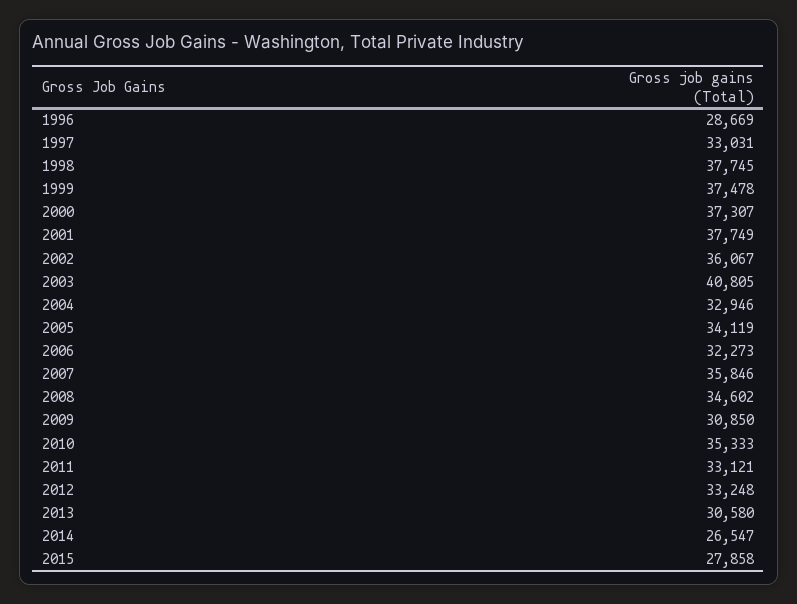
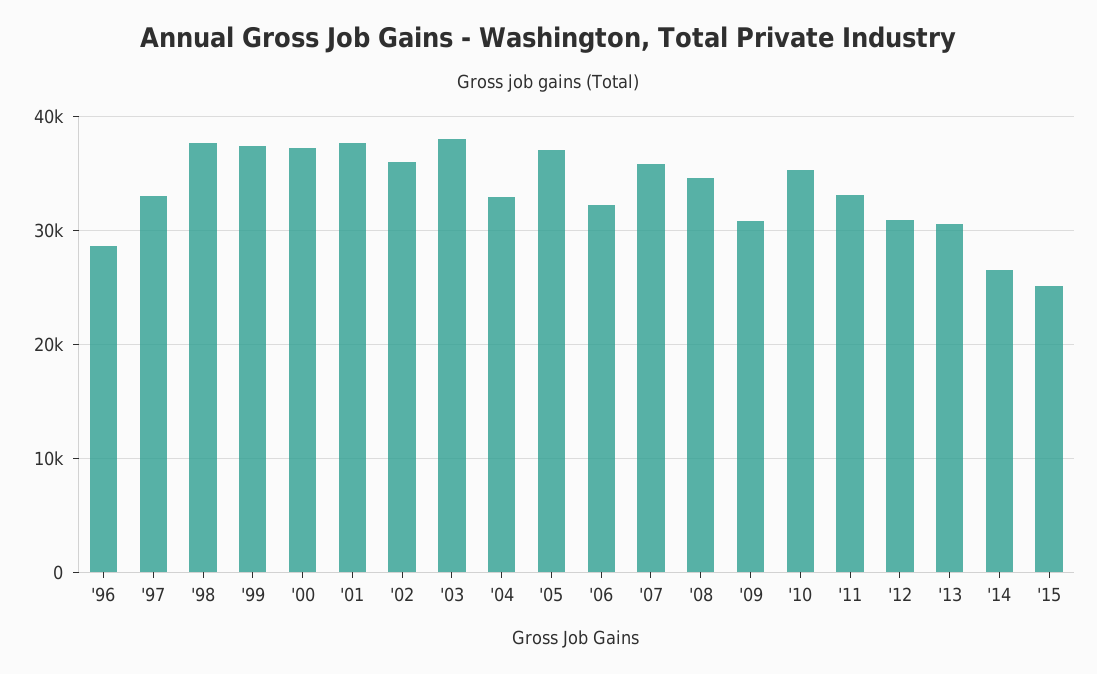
2003: 40805 -> 38000
2005: 34119 -> 37000
2012: 33248 -> 31000
2015: 27858 -> 25000

